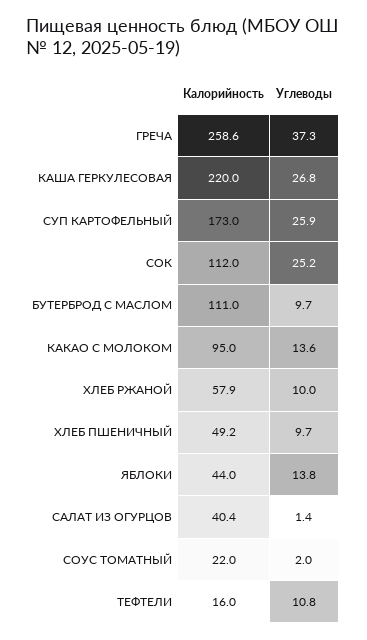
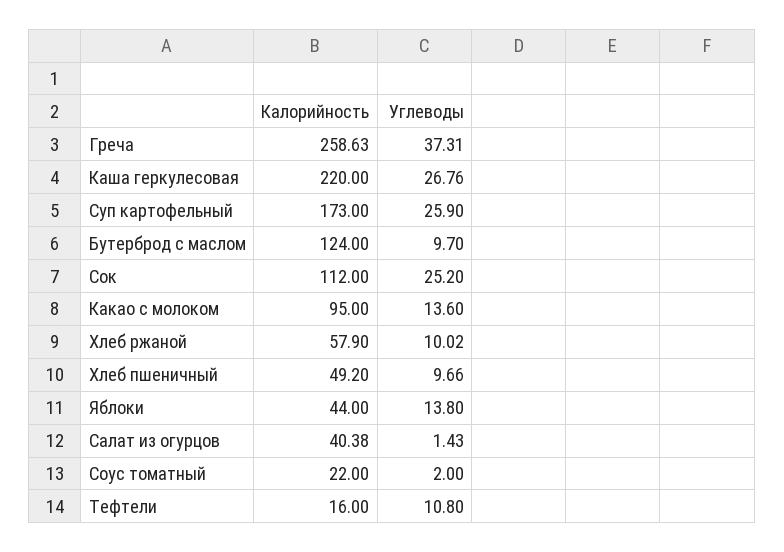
Калорийность, БУТЕРБРОД С МАСЛОМ: 111 -> 124

